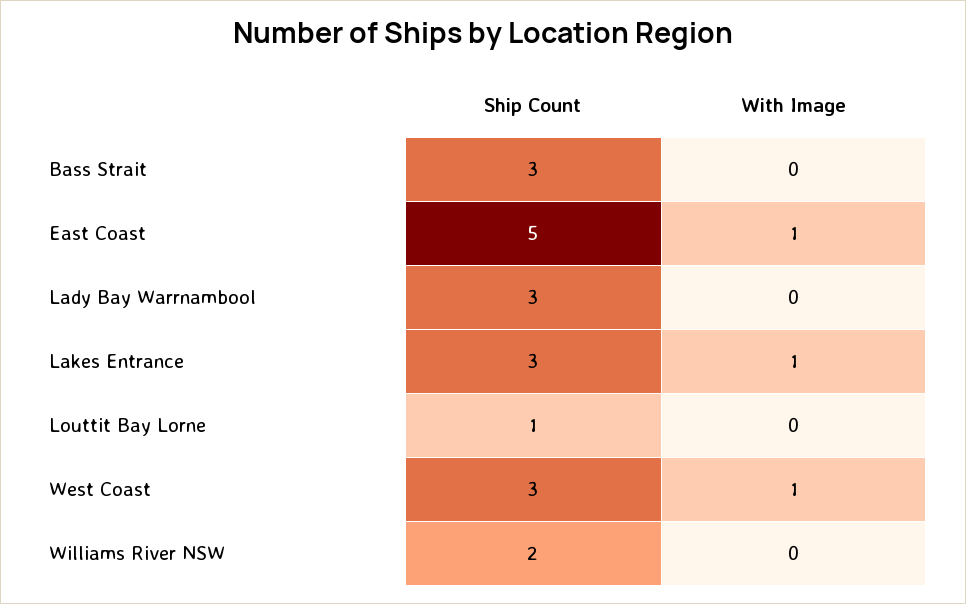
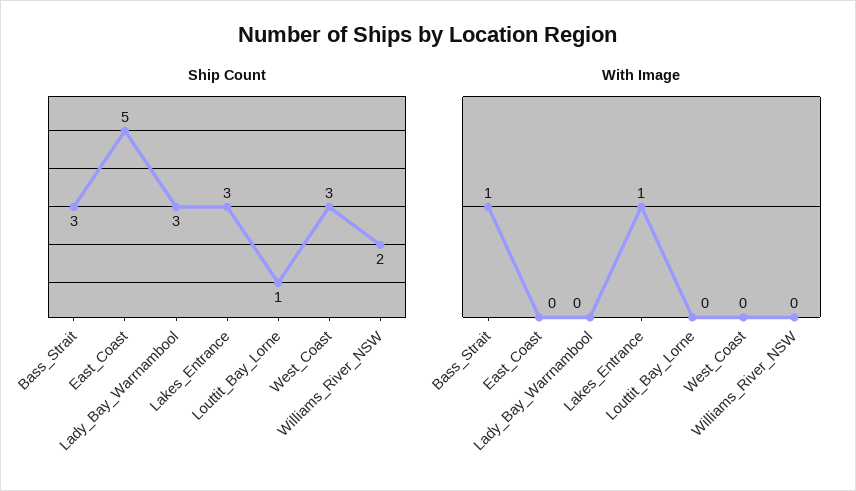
With Image, Bass Strait: 0 -> 1
With Image, East Coast: 1 -> 0
With Image, West Coast: 1 -> 0

